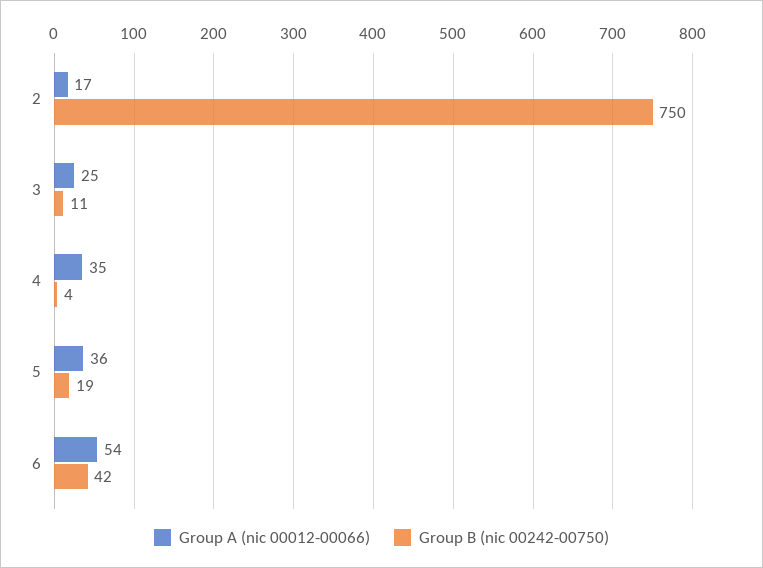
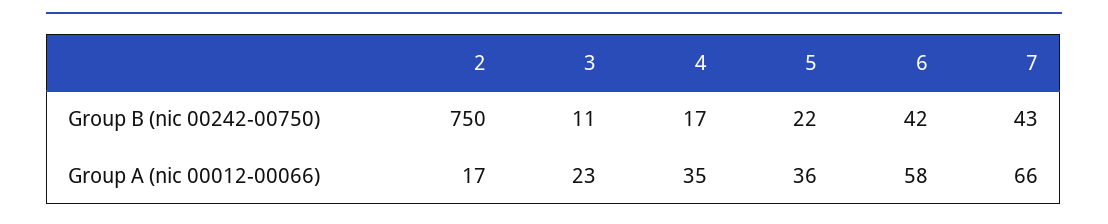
Group A (nic 00012-00066), 3: 25 -> 23
Group B (nic 00242-00750), 4: 4 -> 17
Group B (nic 00242-00750), 5: 19 -> 22
Group A (nic 00012-00066), 6: 54 -> 58
Group B (nic 00242-00750), 7: none -> 43
Group A (nic 00012-00066), 7: none -> 66

